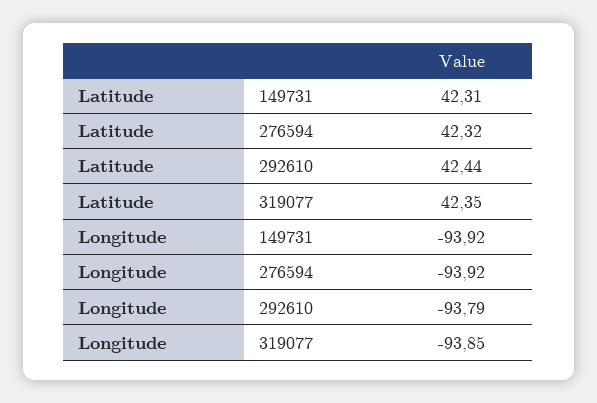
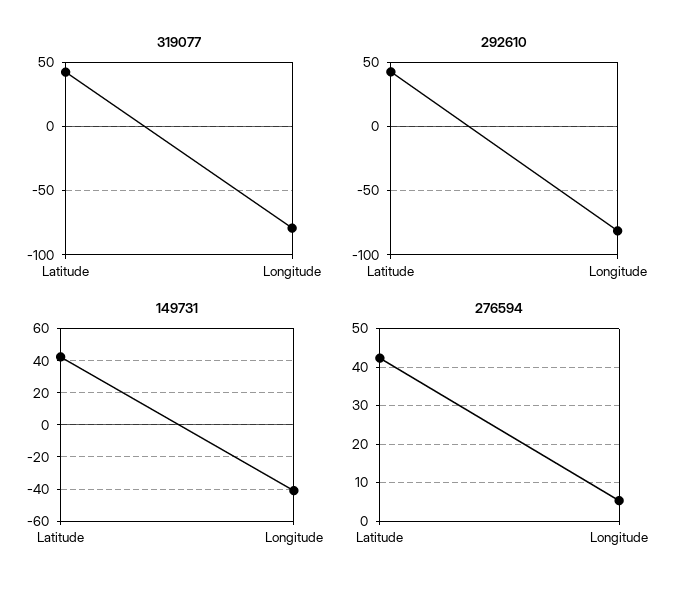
149731, Longitude: -93.92 -> -40
276594, Longitude: -93.92 -> 6
292610, Longitude: -93.79 -> -80
319077, Longitude: -93.85 -> -80

